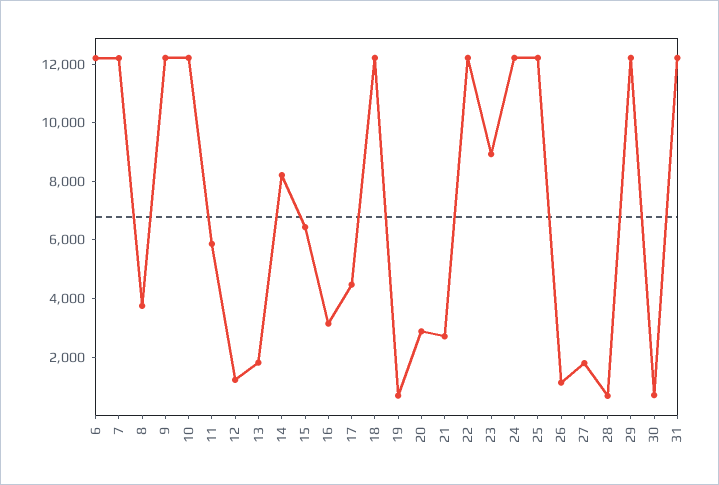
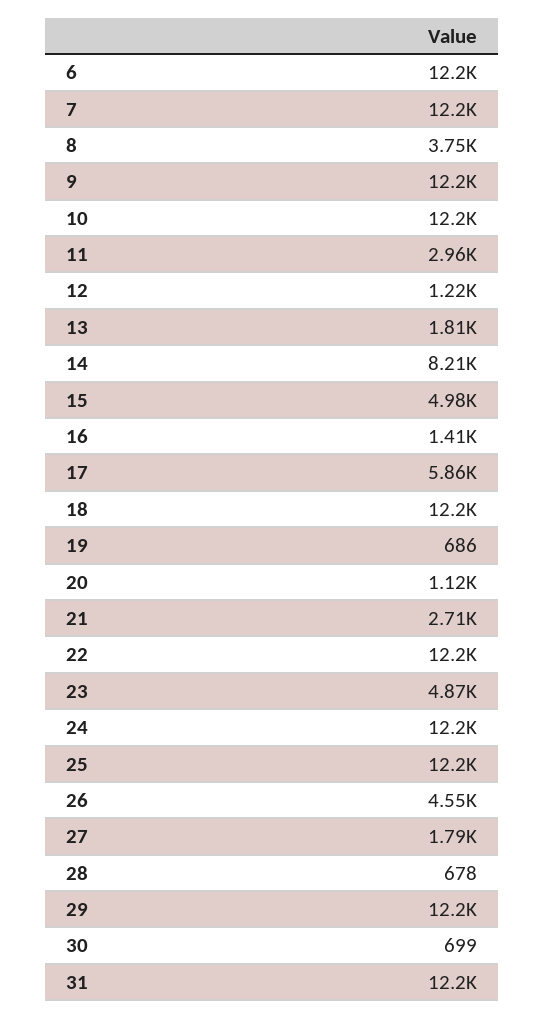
11: 6000 -> 2960
15: 6500 -> 4980
16: 3000 -> 1410
17: 4500 -> 5860
20: 3000 -> 1120
23: 9000 -> 4870
26: 1000 -> 4550

